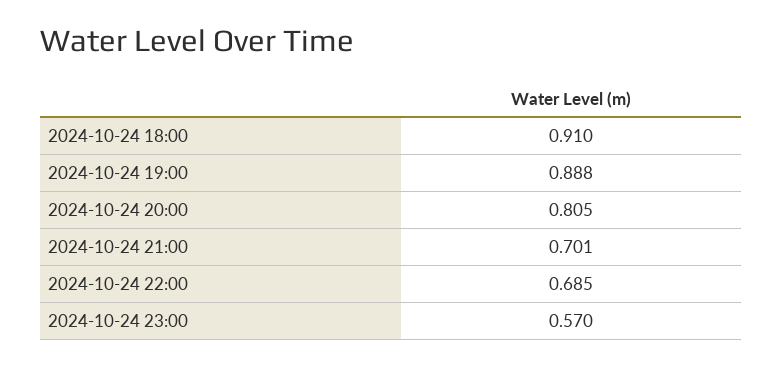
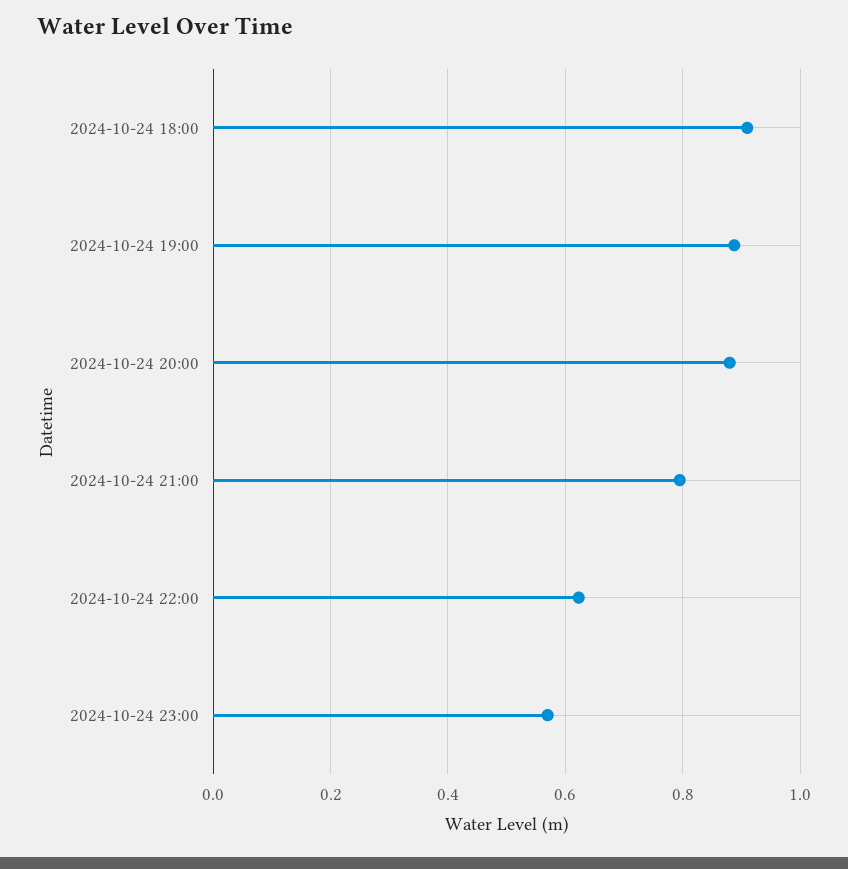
2024-10-24 20:00: 0.805 -> 0.88
2024-10-24 21:00: 0.701 -> 0.8
2024-10-24 22:00: 0.685 -> 0.62

